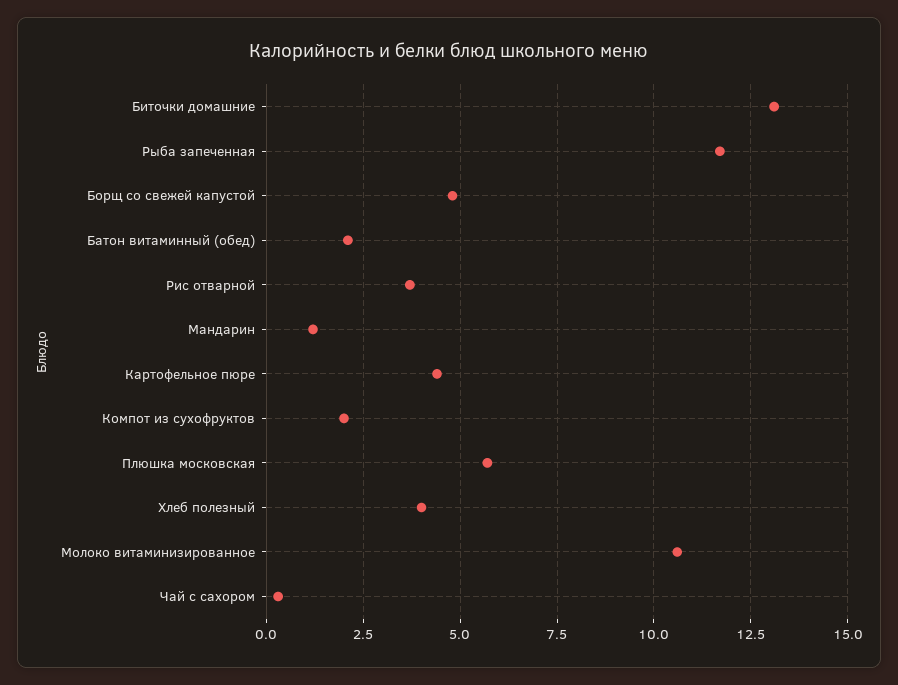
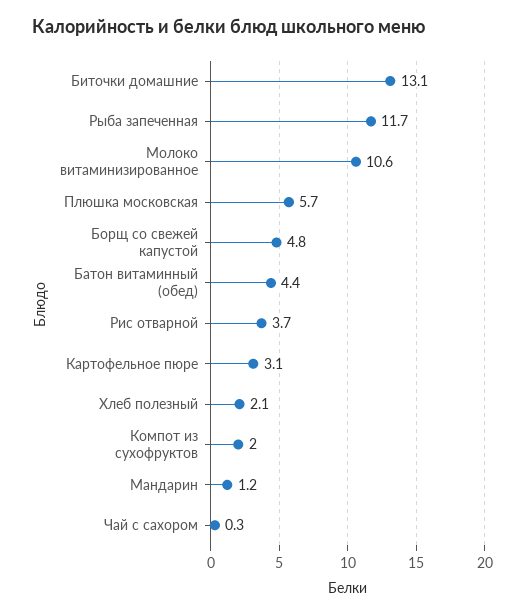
Батон витаминный (обед): 2 -> 4.4
Картофельное пюре: 4.5 -> 3.1
Хлеб полезный: 4 -> 2.1

